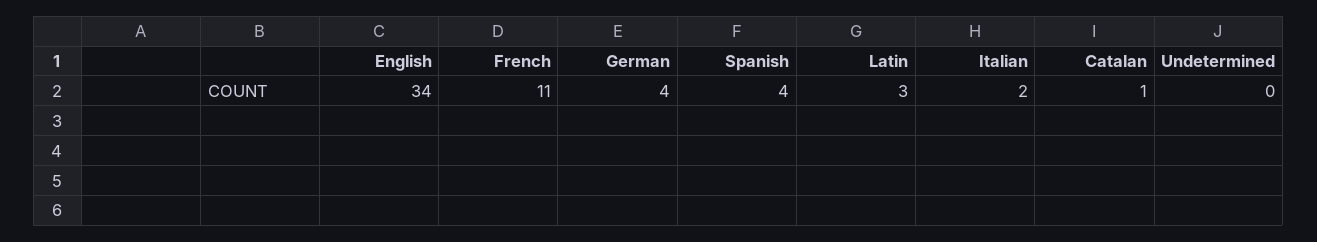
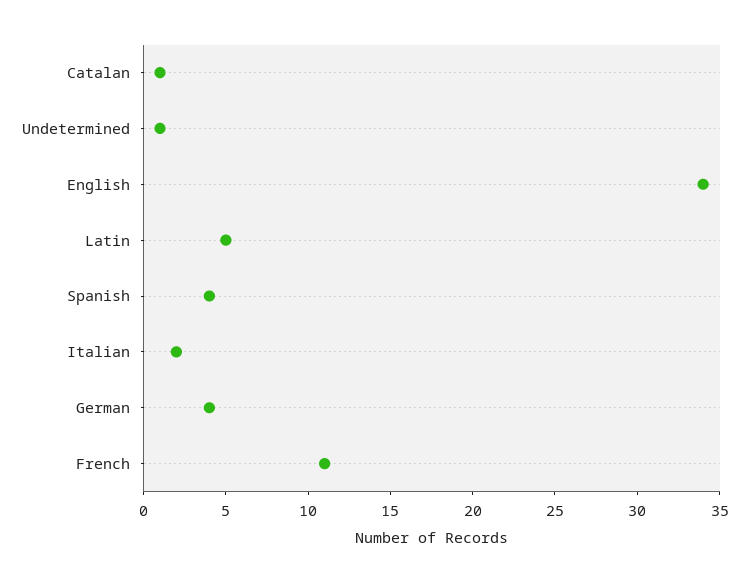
Latin: 3 -> 5
Undetermined: 0 -> 1

